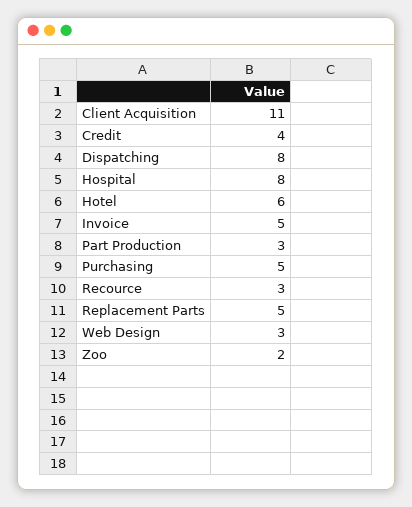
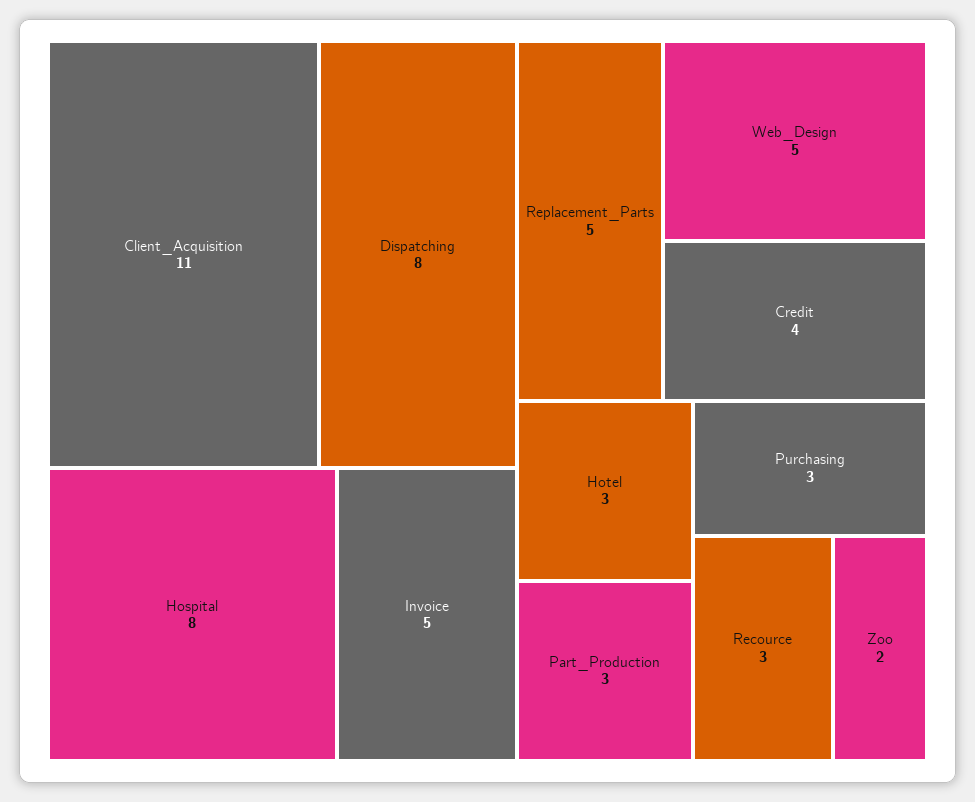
Hotel: 6 -> 3
Purchasing: 5 -> 3
Web Design: 3 -> 5

